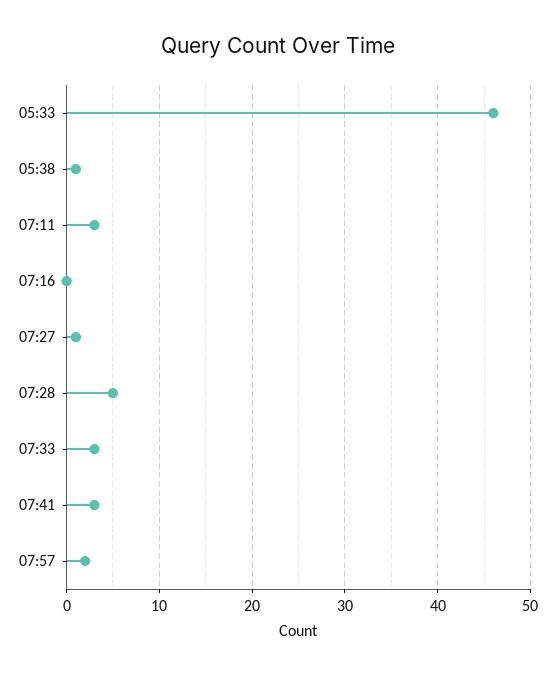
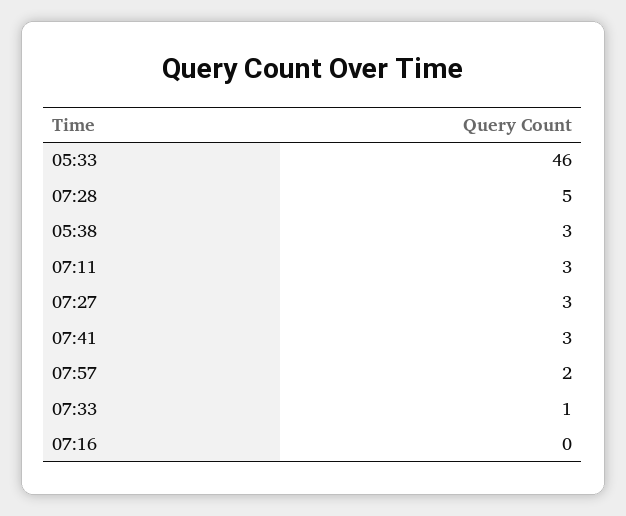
05:38: 1 -> 3
07:27: 1 -> 3
07:33: 3 -> 1

